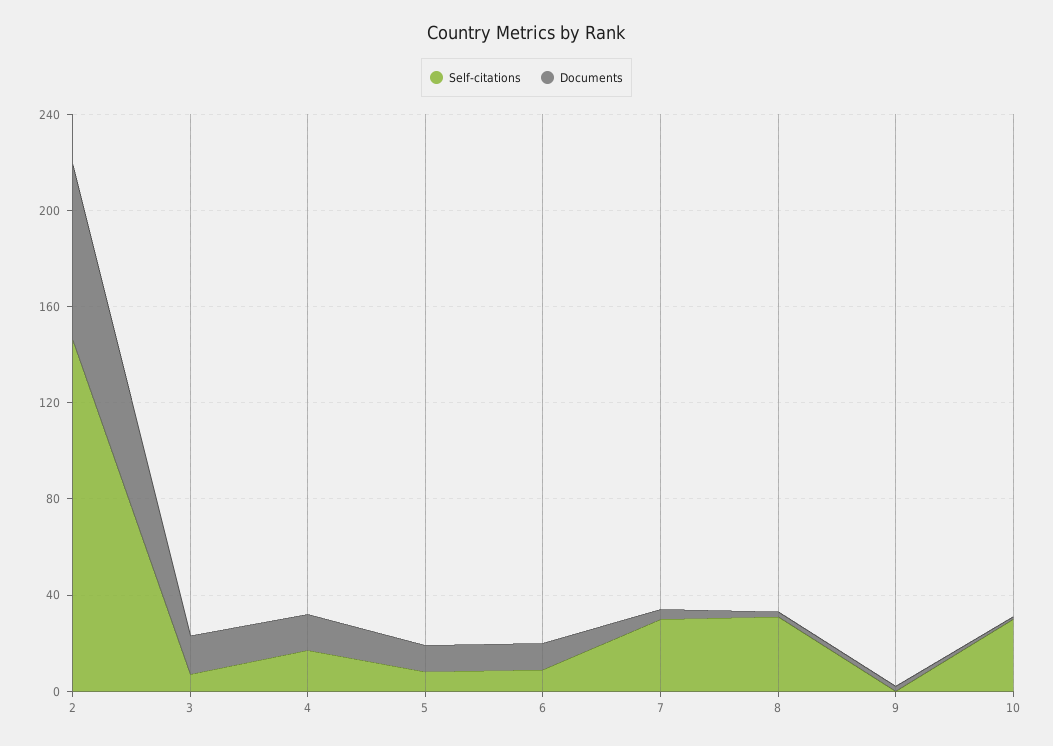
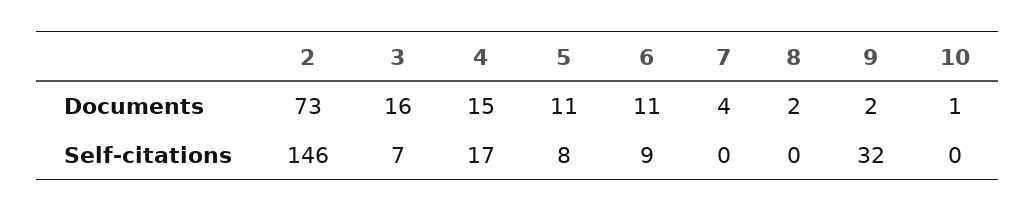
Self-citations, 7: 30 -> 0
Self-citations, 8: 30 -> 0
Self-citations, 9: 0 -> 32
Self-citations, 10: 30 -> 0

